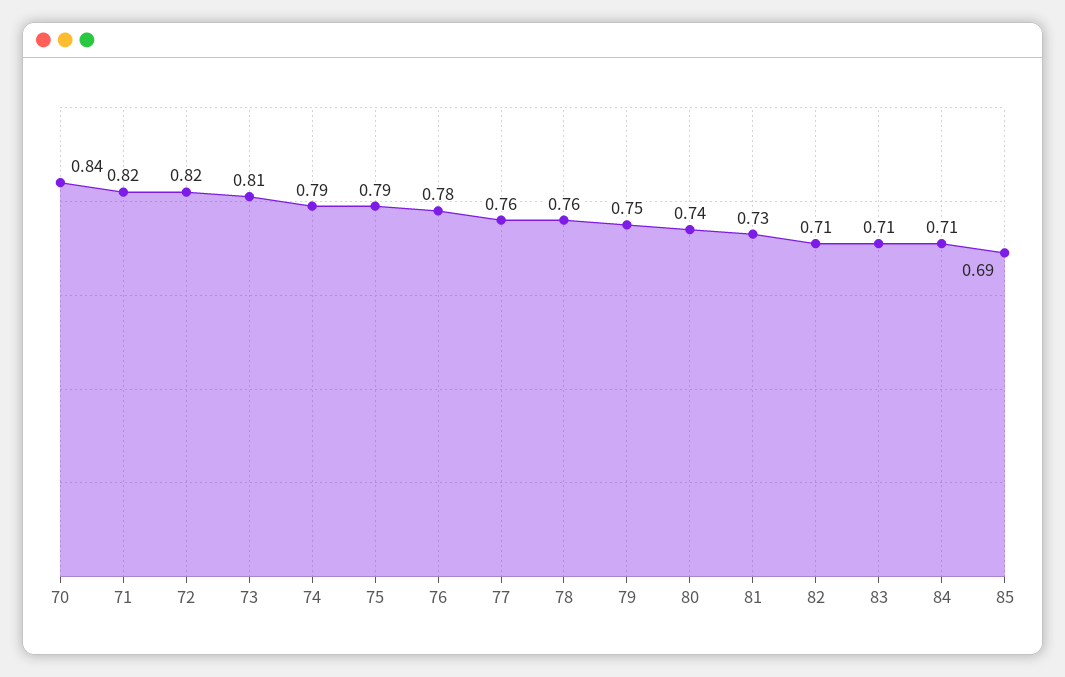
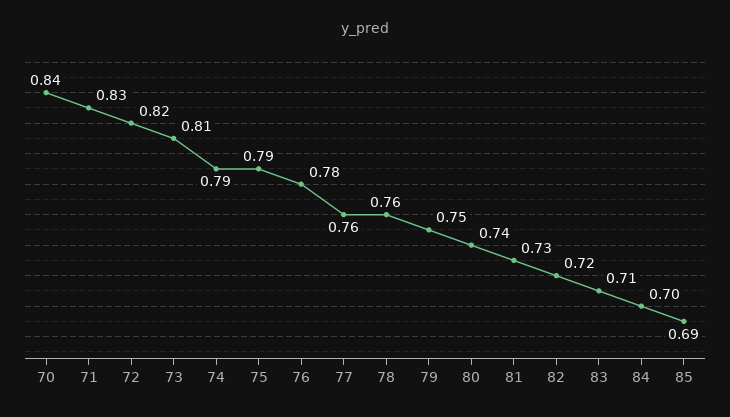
71: 0.82 -> 0.83
82: 0.71 -> 0.72
84: 0.71 -> 0.7

